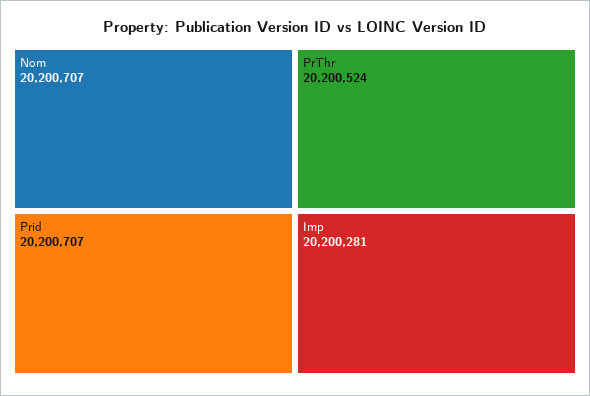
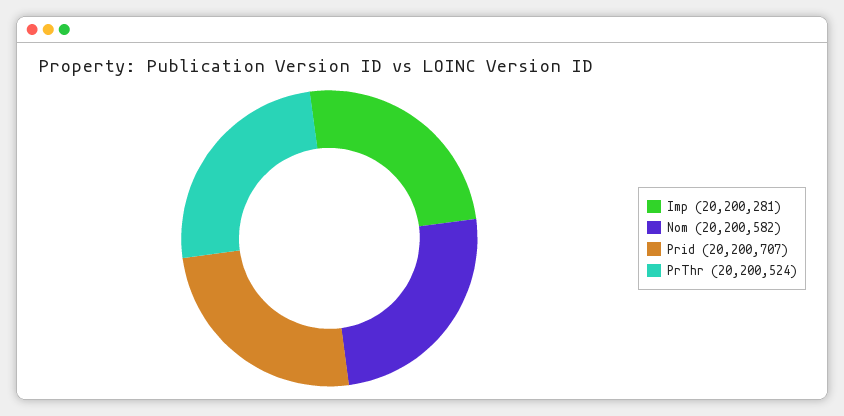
Nom: 20200707 -> 20200582

